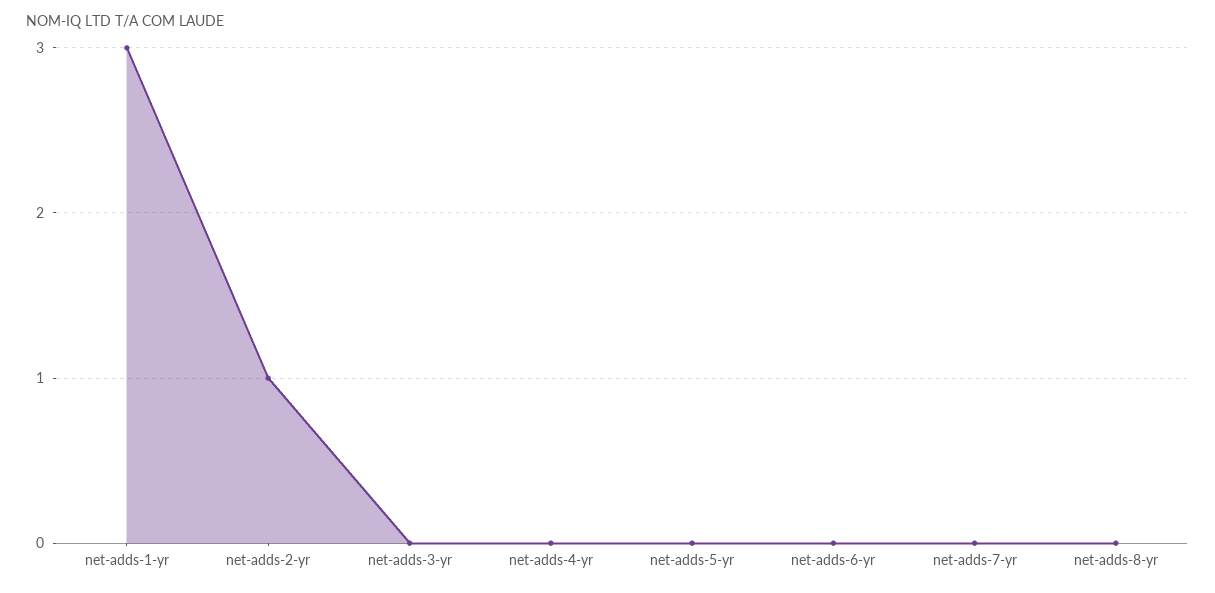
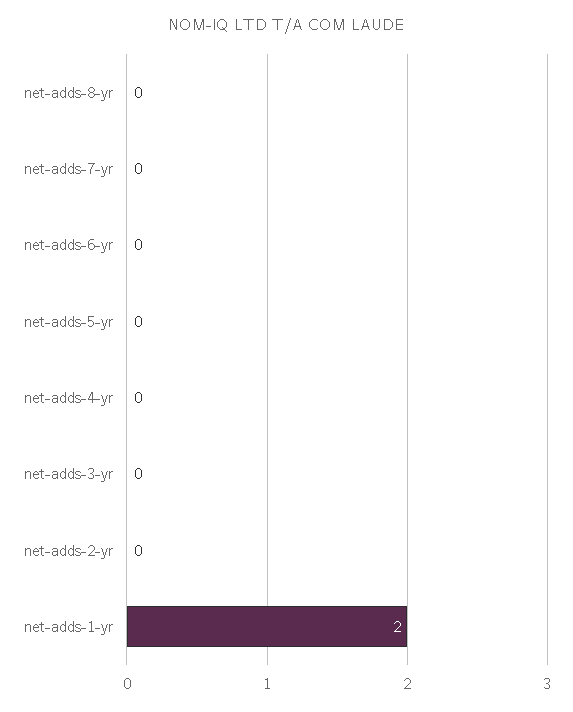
net-adds-1-yr: 3 -> 2
net-adds-2-yr: 1 -> 0

